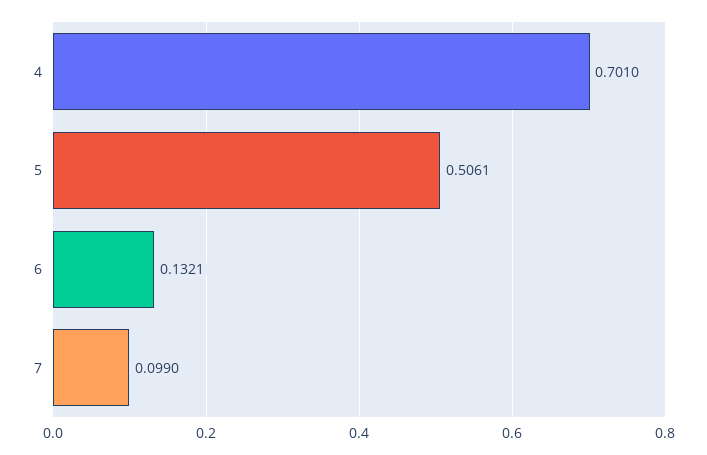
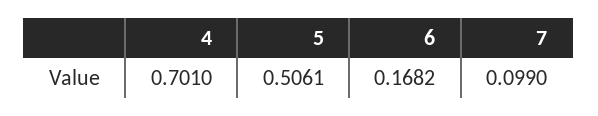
6: 0.1321 -> 0.1682

